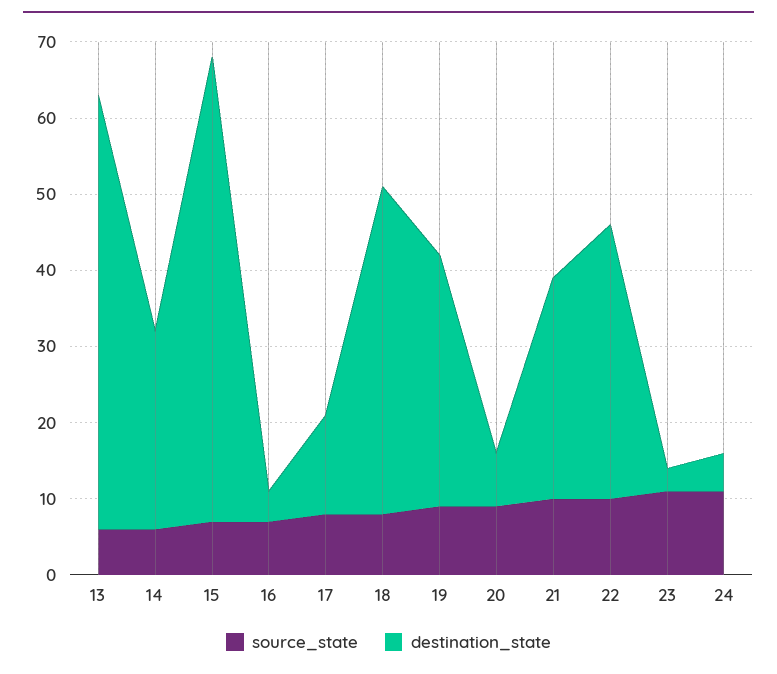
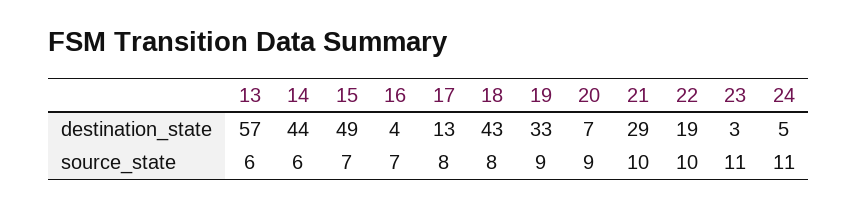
destination_state, 14: 25 -> 44
destination_state, 15: 60 -> 49
destination_state, 22: 35 -> 19

